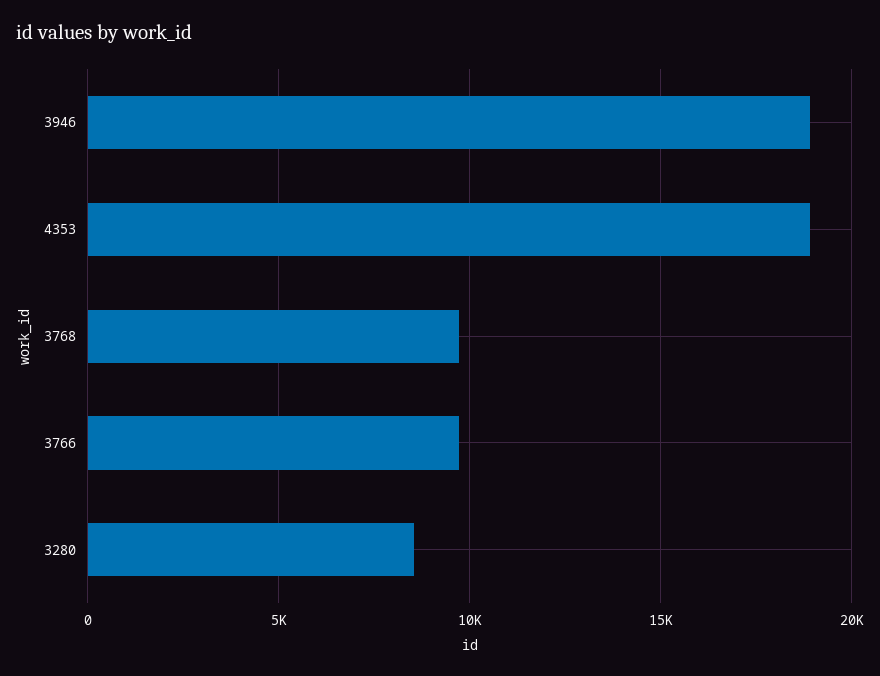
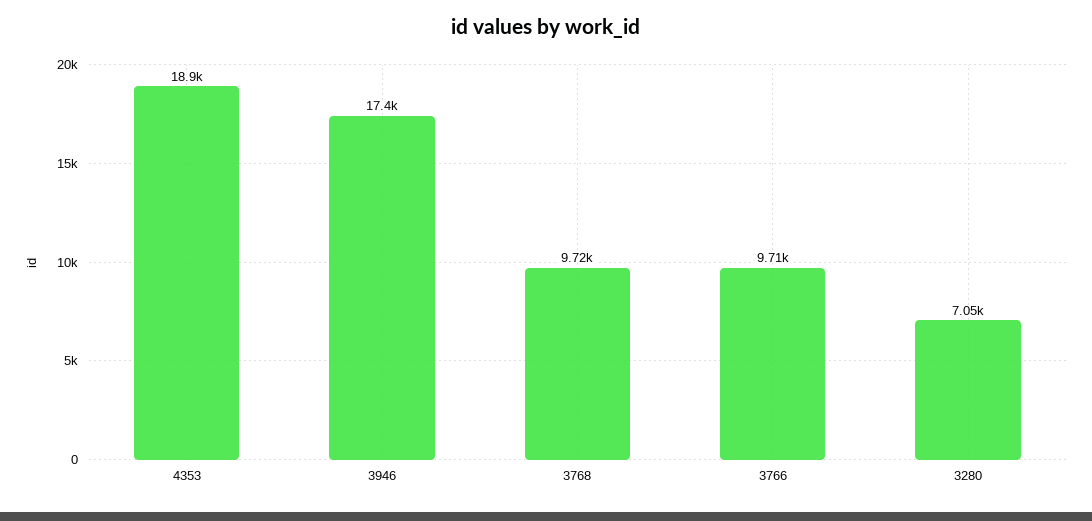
3946: 19000 -> 17400
3280: 8500 -> 7050

